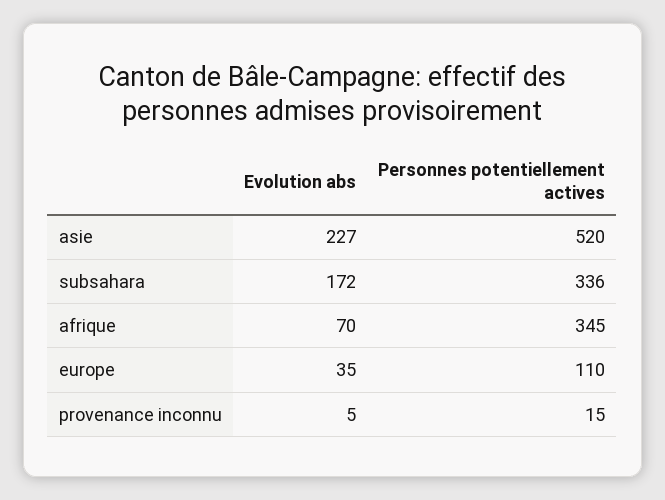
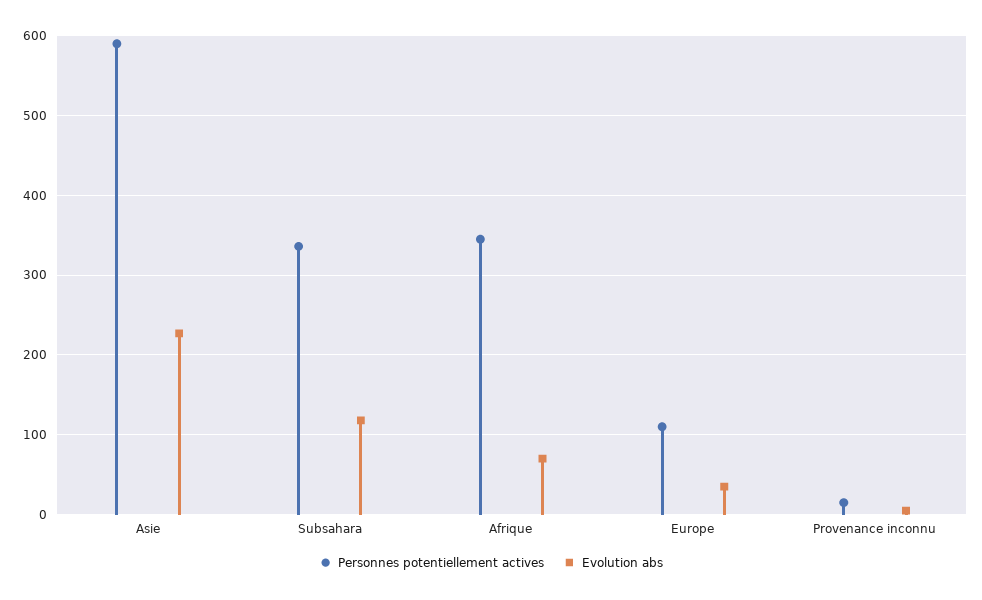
Personnes potentiellement actives, asie: 520 -> 590
Evolution abs, subsahara: 172 -> 120

